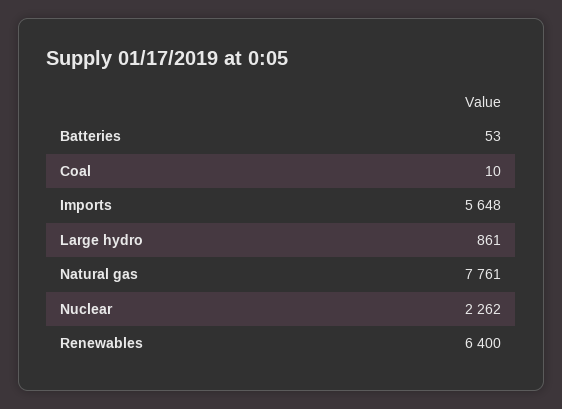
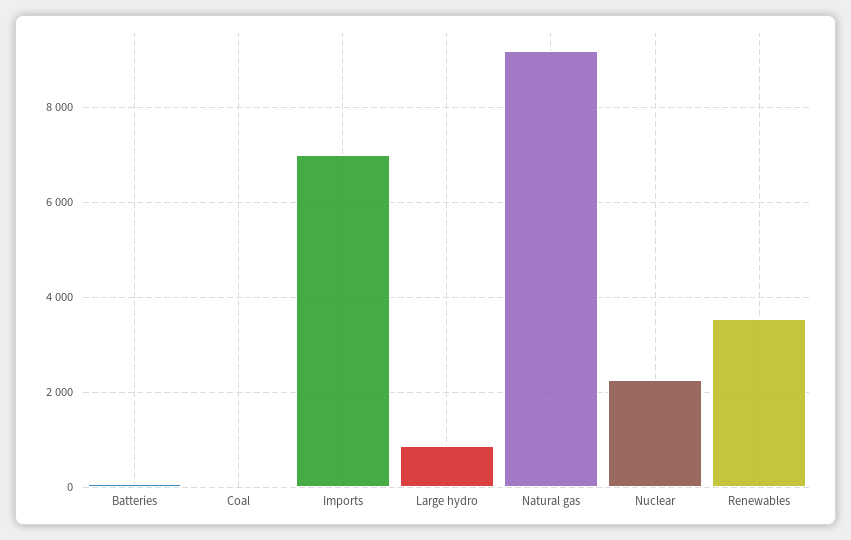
Imports: 5648 -> 7000
Natural gas: 7761 -> 9200
Renewables: 6400 -> 3600

